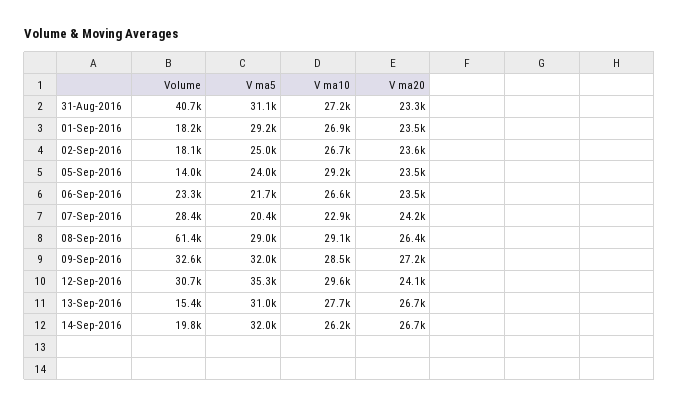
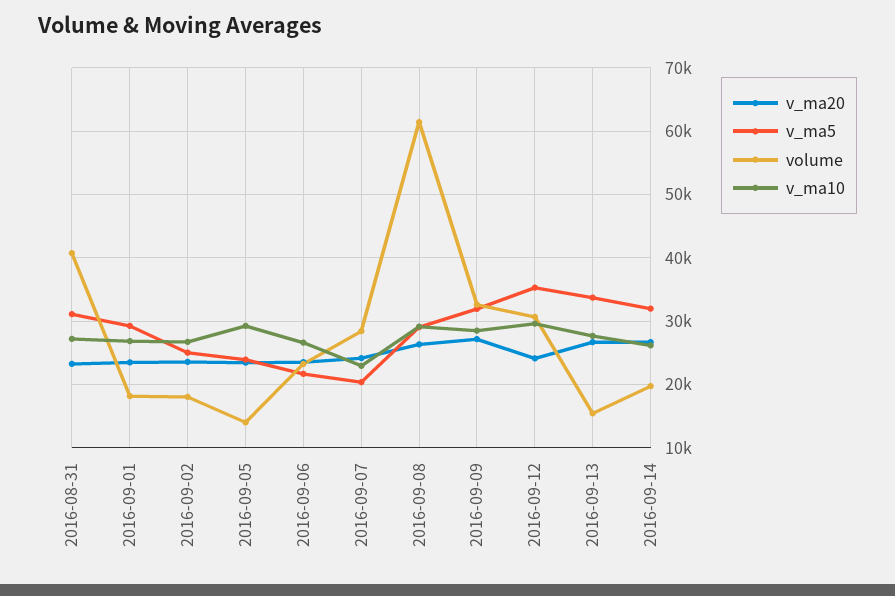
V ma5, 13-Sep-2016: 31000 -> 34000

